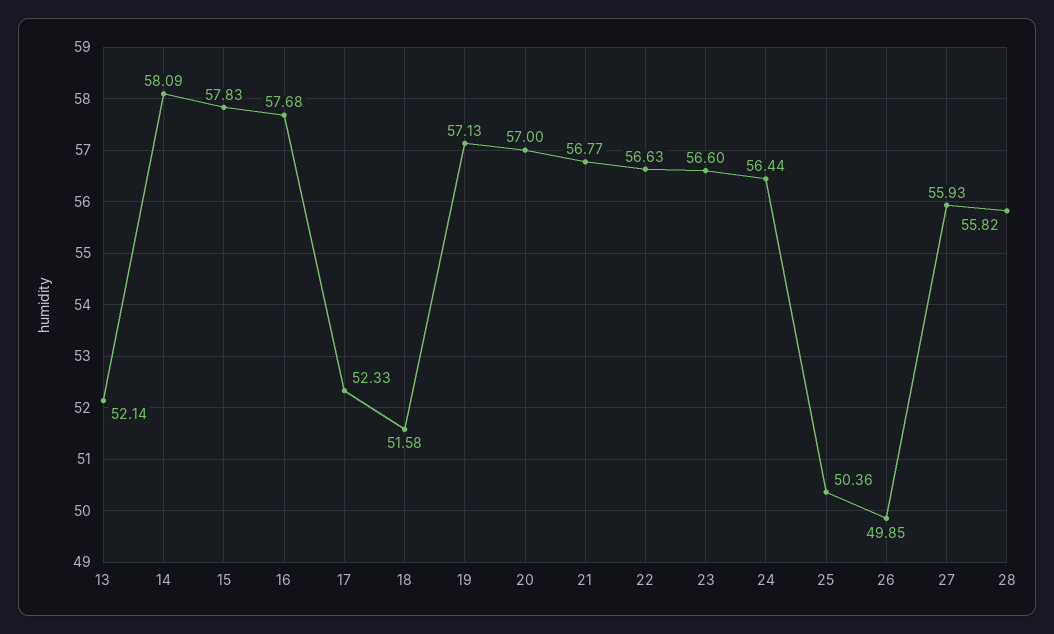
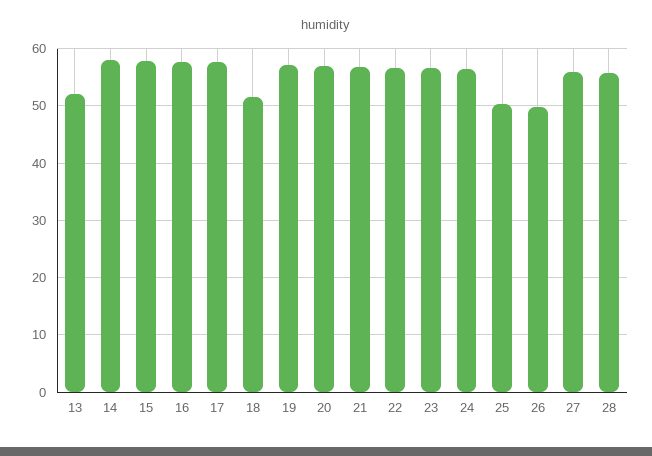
17: 52.33 -> 58

